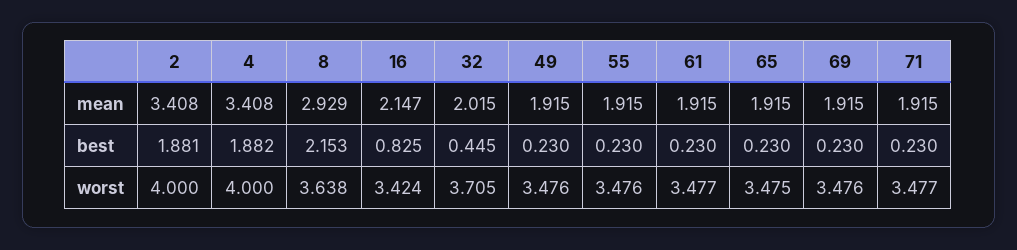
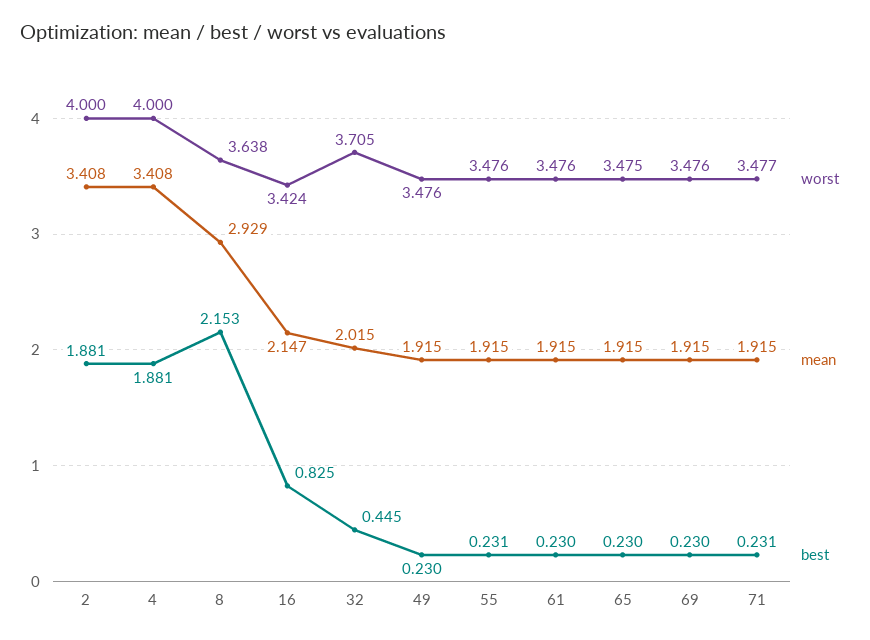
best, 4: 1.882 -> 1.881
best, 55: 0.23 -> 0.231
best, 71: 0.23 -> 0.231
worst, 61: 3.477 -> 3.476

